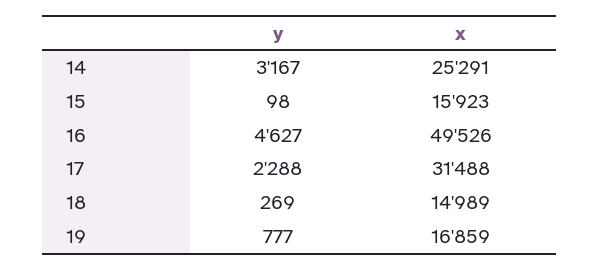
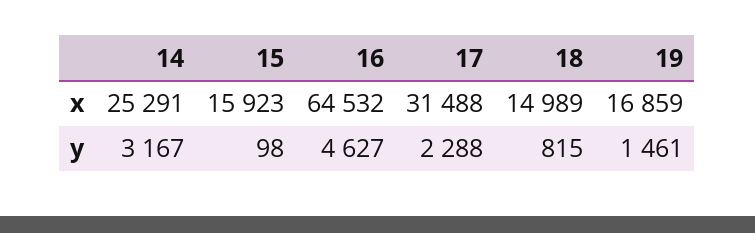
x, 16: 49526 -> 64532
y, 18: 269 -> 815
y, 19: 777 -> 1461

